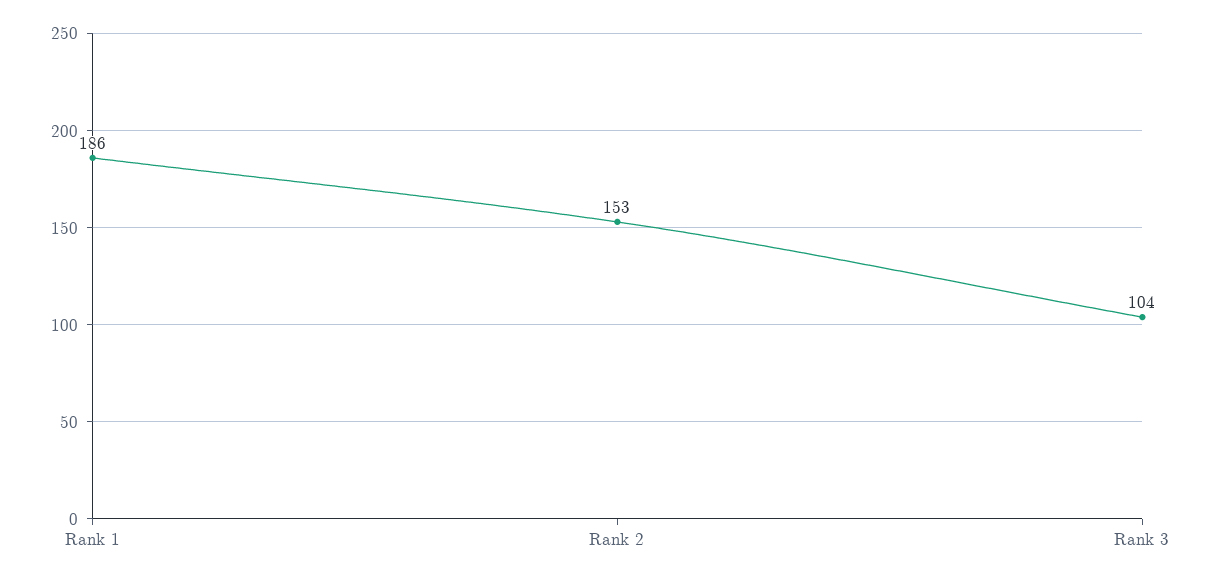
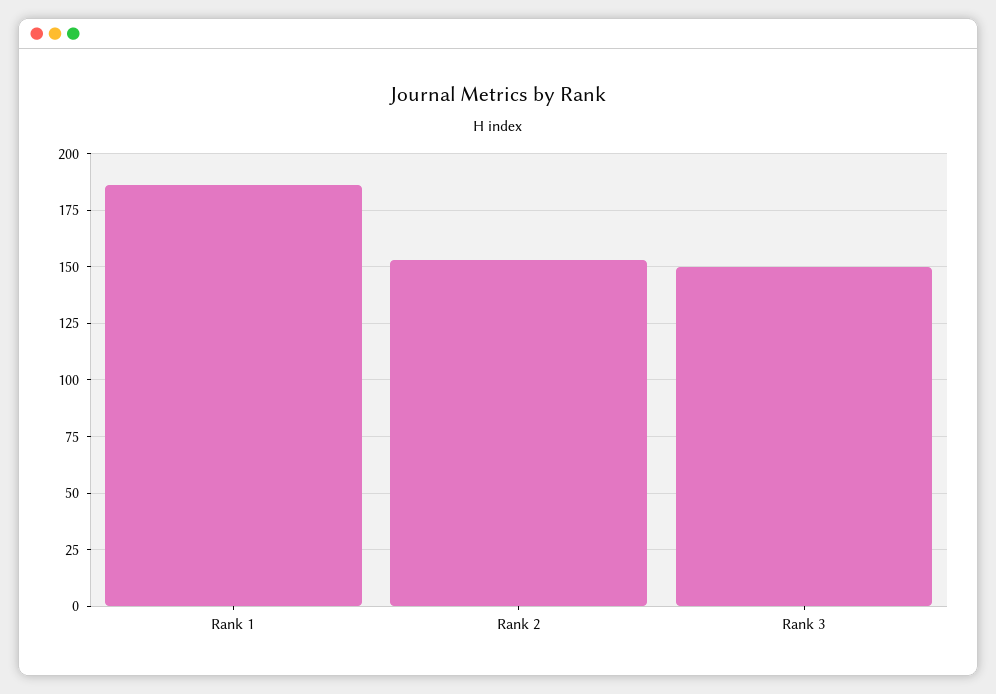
Rank 3: 104 -> 150

